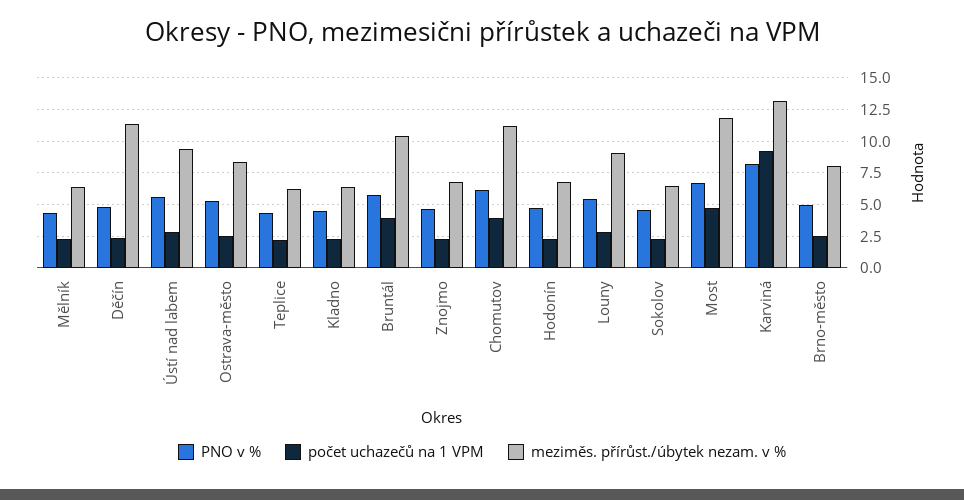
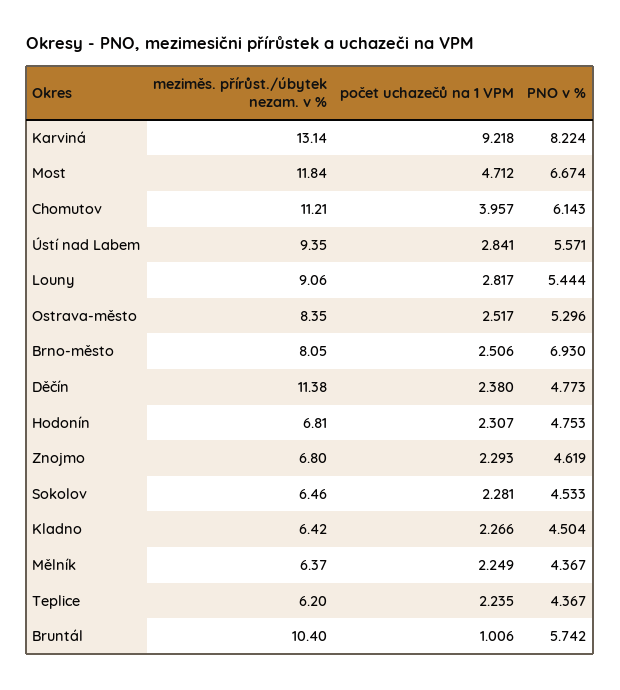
počet uchazečů na 1 VPM, Bruntál: 4 -> 1.006
PNO v %, Brno-město: 5 -> 6.93

